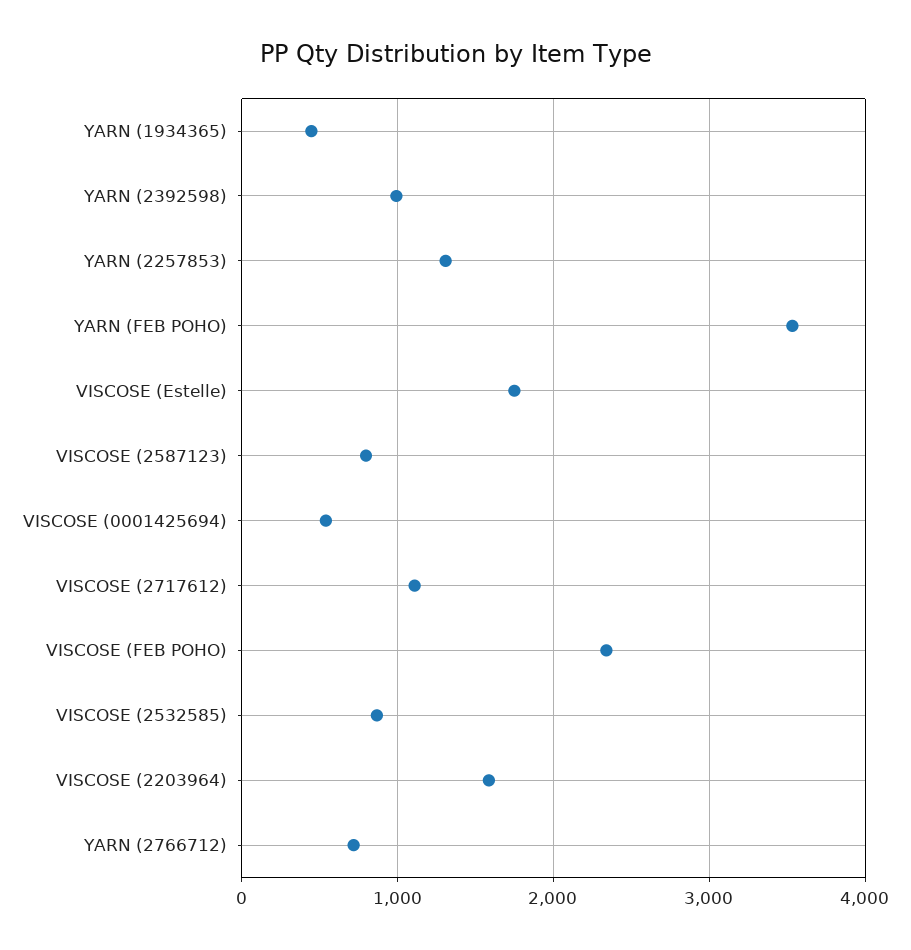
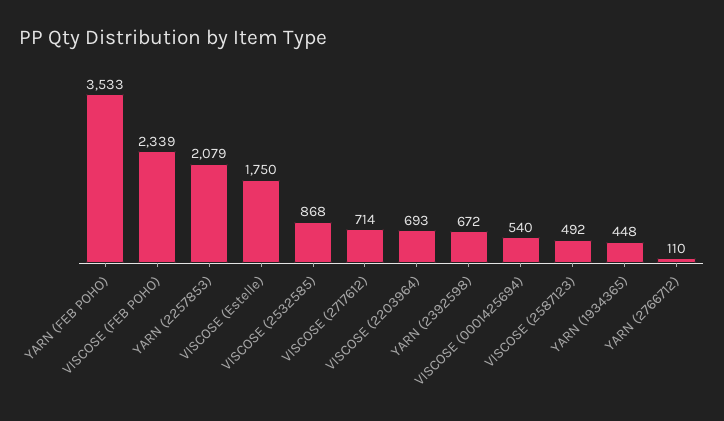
YARN (2392598): 1000 -> 672
YARN (2257853): 1300 -> 2079
VISCOSE (2587123): 800 -> 492
VISCOSE (2717612): 1100 -> 714
VISCOSE (2203964): 1600 -> 693
YARN (2766712): 700 -> 110

